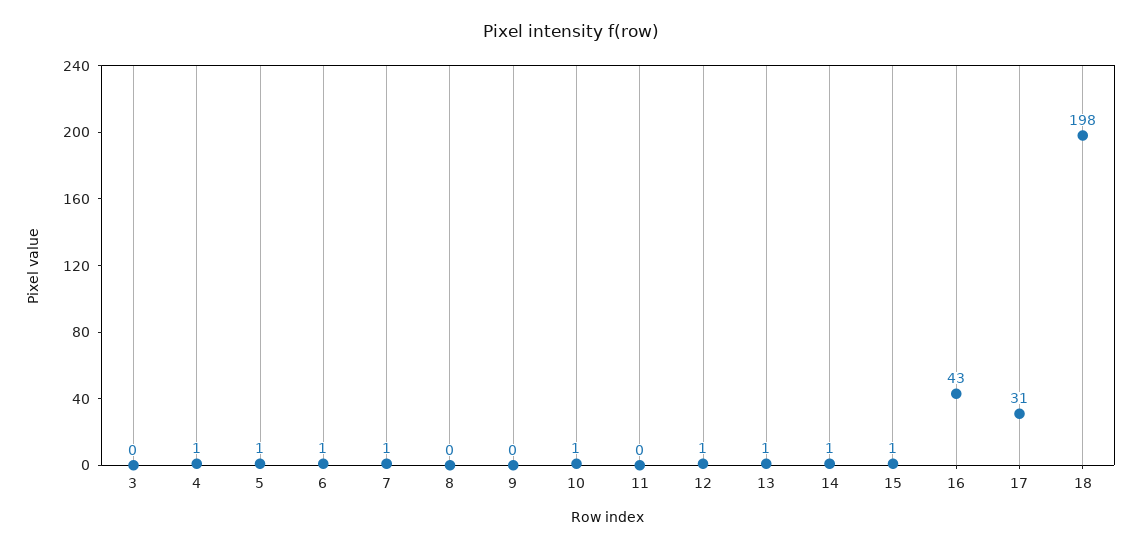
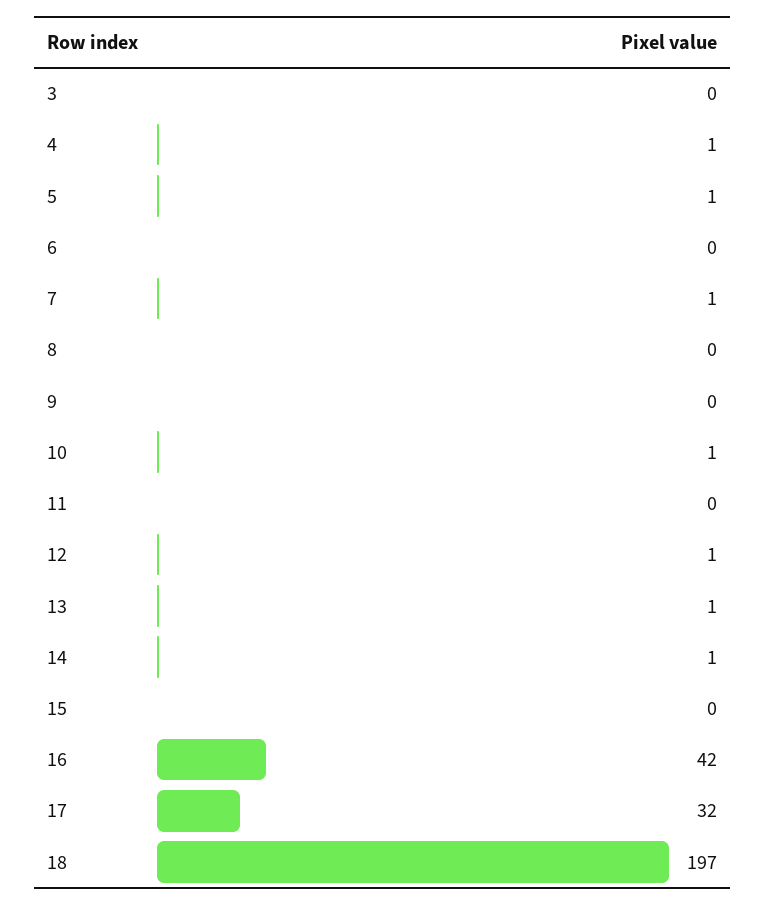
6: 1 -> 0
15: 1 -> 0
16: 43 -> 42
17: 31 -> 32
18: 198 -> 197

